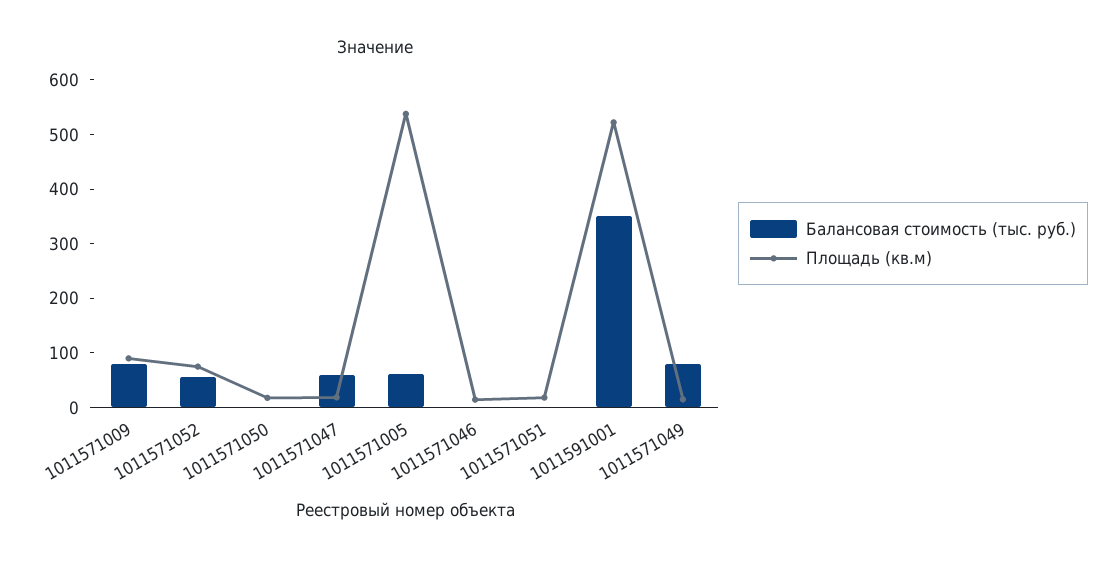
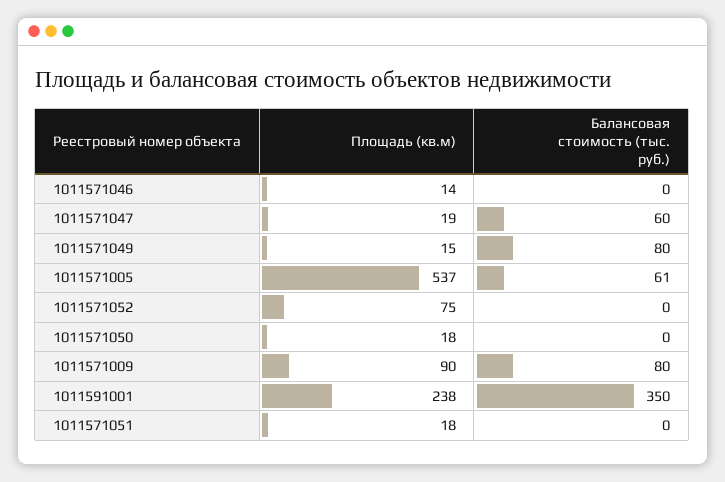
Балансовая стоимость (тыс. руб.), 1011571052: 60 -> 0
Площадь (кв.м), 1011591001: 520 -> 238

